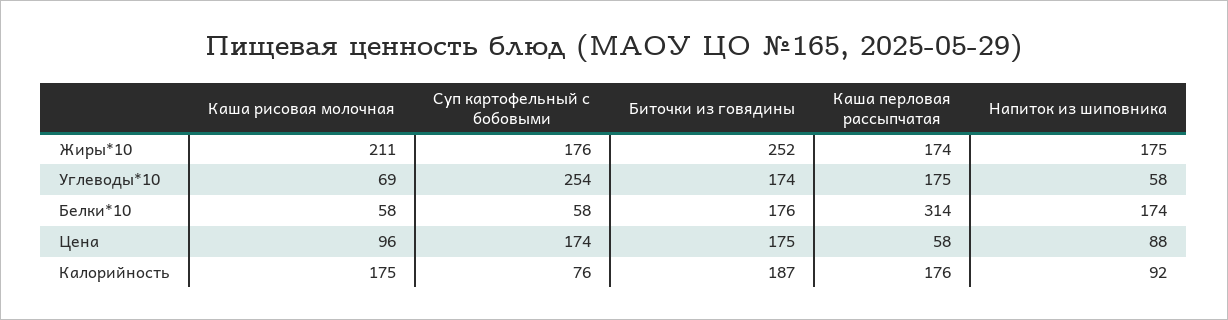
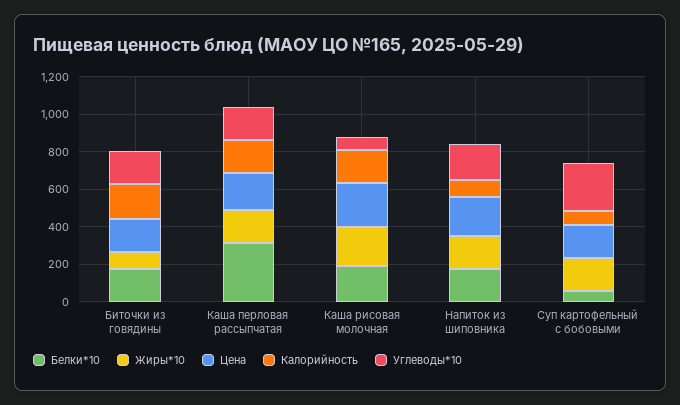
Жиры*10, Биточки из говядины: 252 -> 100
Углеводы*10, Напиток из шиповника: 58 -> 200
Белки*10, Каша рисовая молочная: 58 -> 200
Цена, Каша рисовая молочная: 96 -> 250
Цена, Каша перловая рассыпчатая: 58 -> 200
Цена, Напиток из шиповника: 88 -> 200

